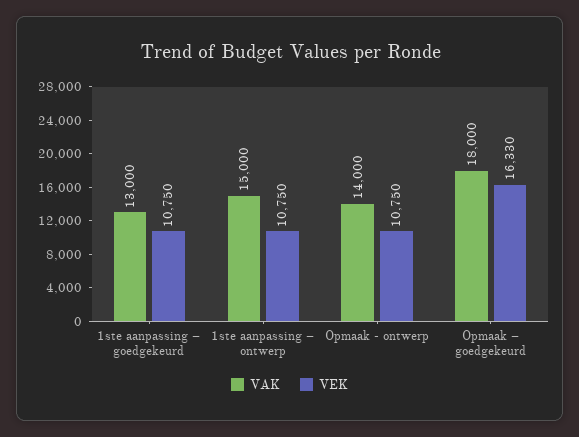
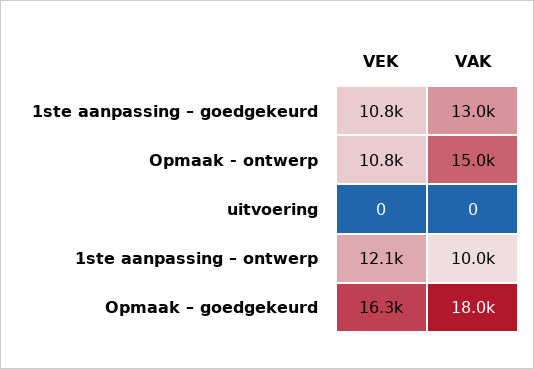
VAK, 1ste aanpassing – ontwerp: 15000 -> 10000
VEK, 1ste aanpassing – ontwerp: 10750 -> 12100
VAK, Opmaak - ontwerp: 14000 -> 15000
VEK, uitvoering: none -> 0
VAK, uitvoering: none -> 0

